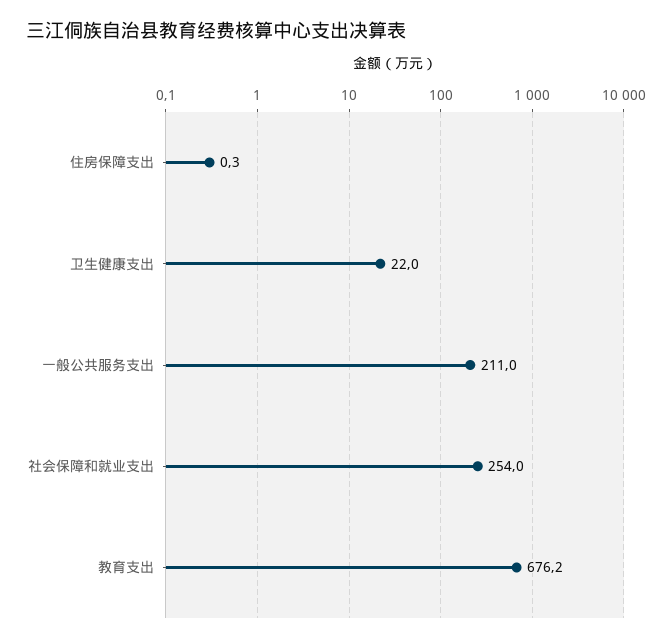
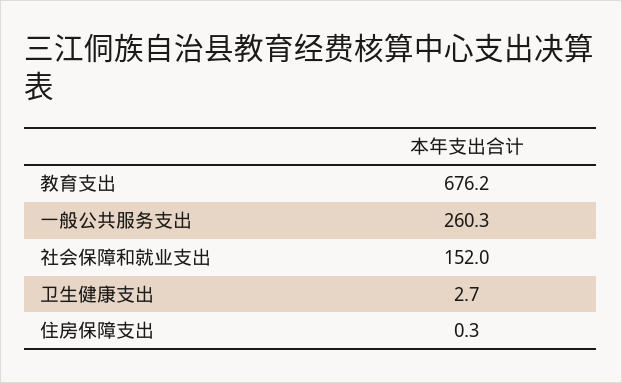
卫生健康支出: 22 -> 2.7
一般公共服务支出: 211 -> 260.3
社会保障和就业支出: 254 -> 152

